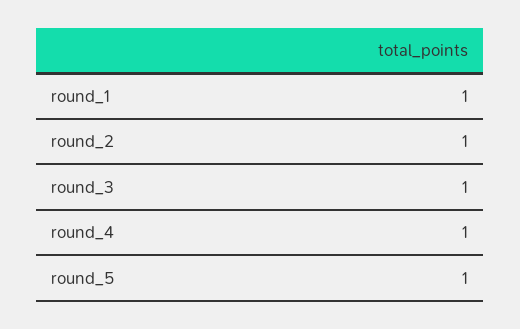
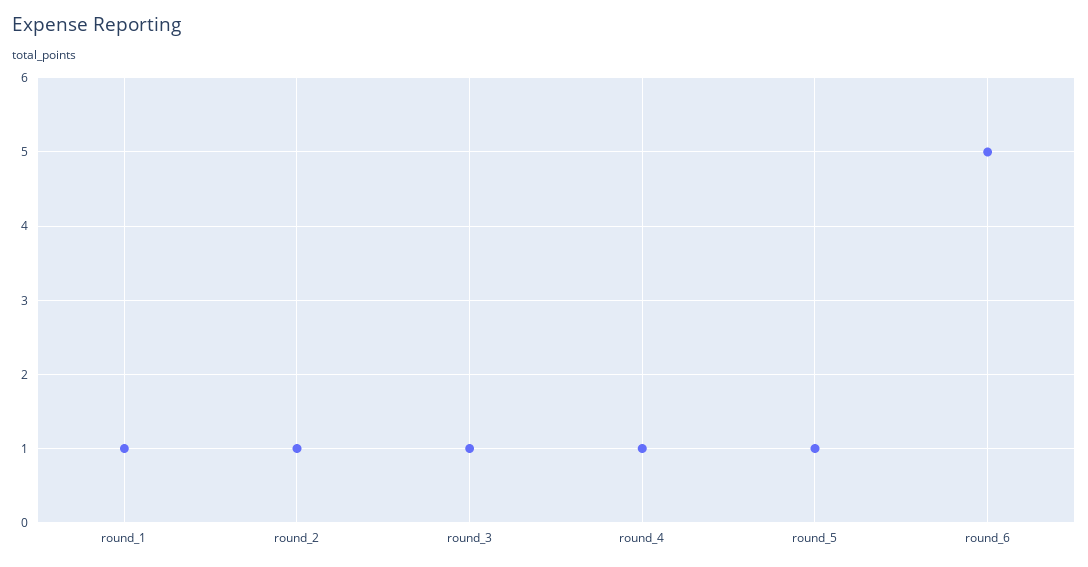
round_6: none -> 5

